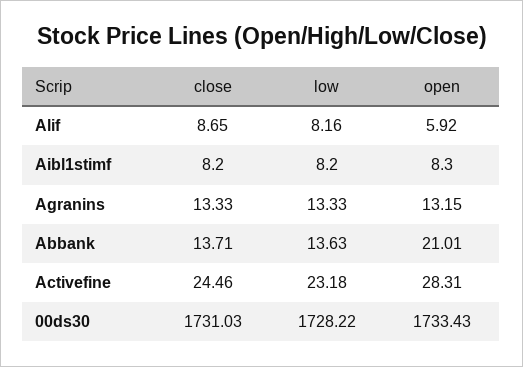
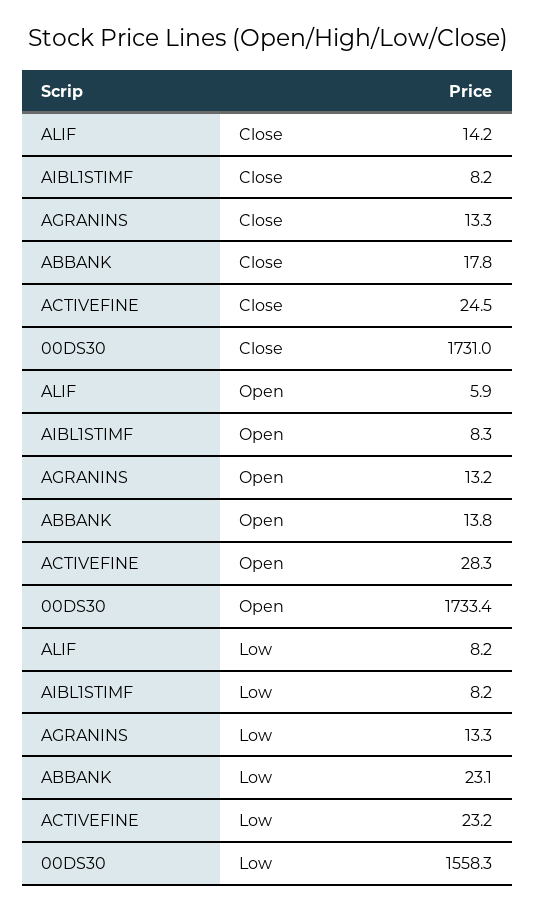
close, Alif: 8.65 -> 14.2
close, Abbank: 13.71 -> 17.8
low, Abbank: 13.63 -> 23.1
open, Abbank: 21.01 -> 13.8
low, 00ds30: 1728.22 -> 1558.3

